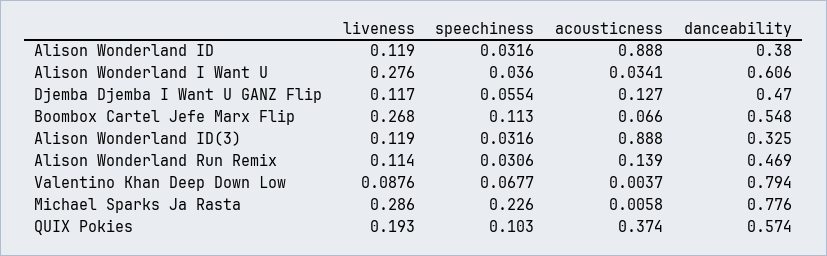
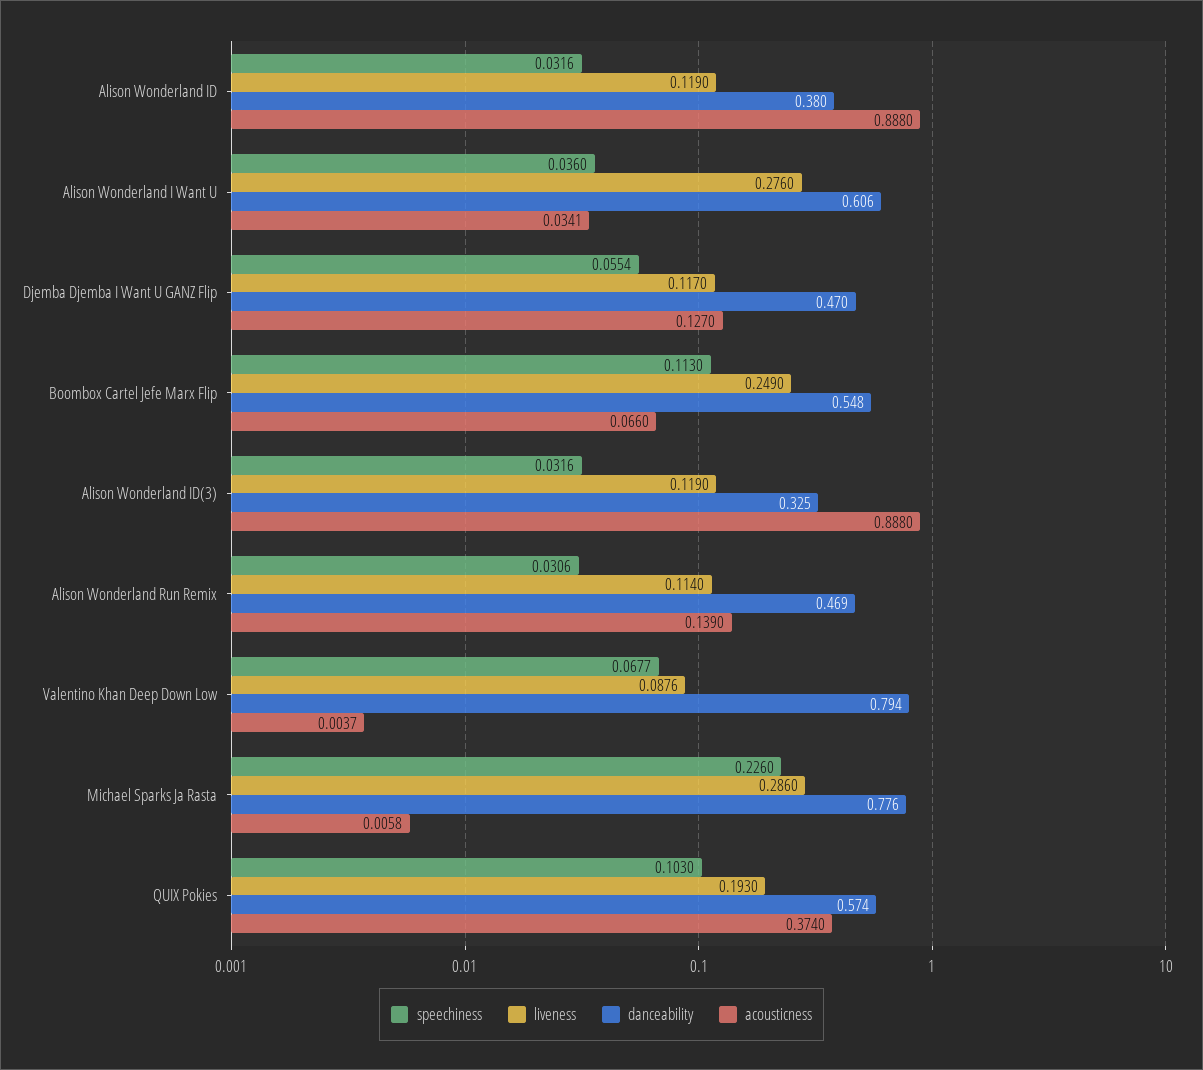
liveness, Boombox Cartel Jefe Marx Flip: 0.268 -> 0.249

